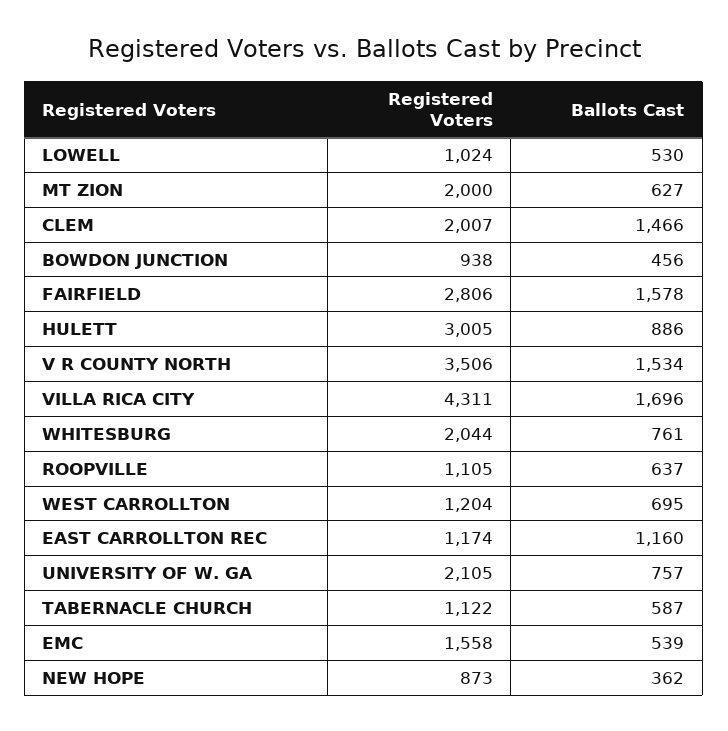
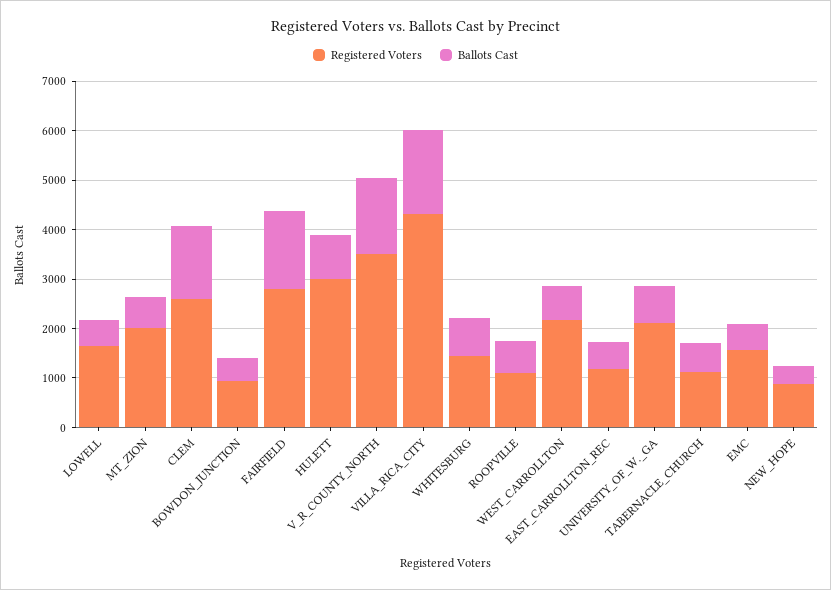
Registered Voters, LOWELL: 1024 -> 1600
Registered Voters, CLEM: 2007 -> 2600
Registered Voters, WHITESBURG: 2044 -> 1400
Registered Voters, WEST CARROLLTON: 1204 -> 2200
Ballots Cast, EAST CARROLLTON REC: 1160 -> 600

